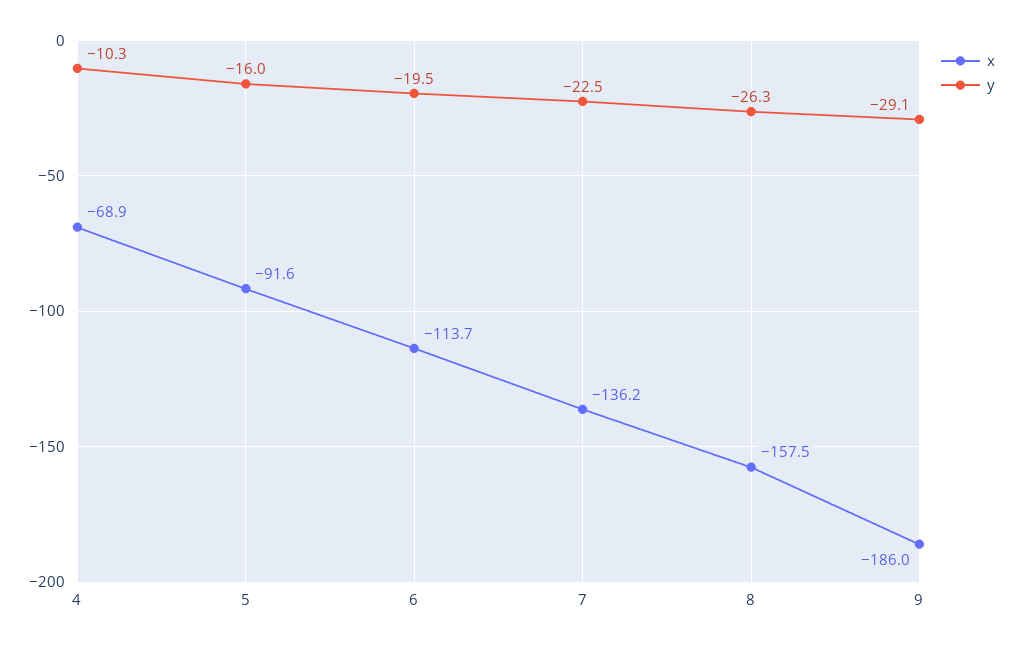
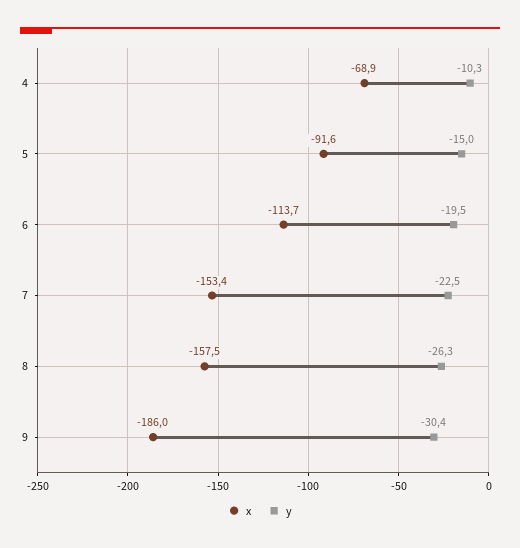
y, 5: -16 -> -15
x, 7: -136.2 -> -153.4
y, 9: -29.1 -> -30.4

